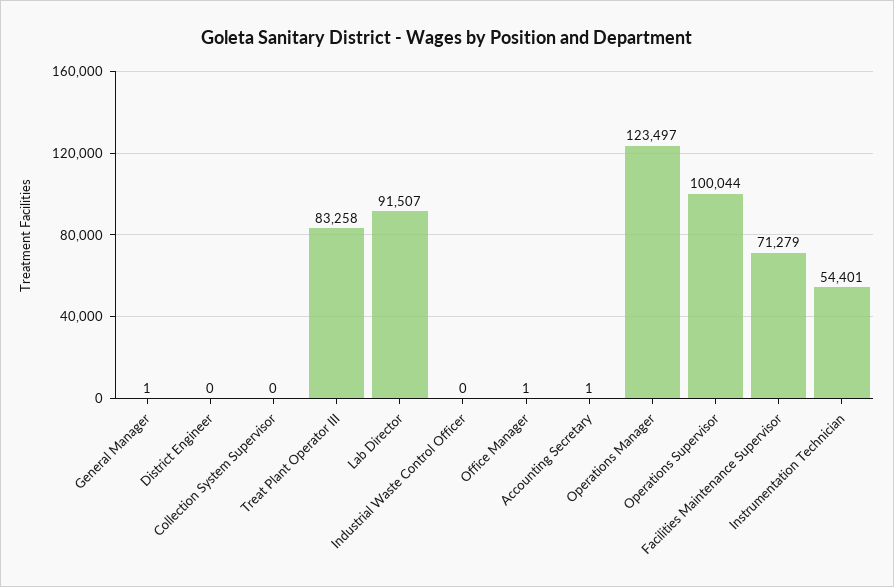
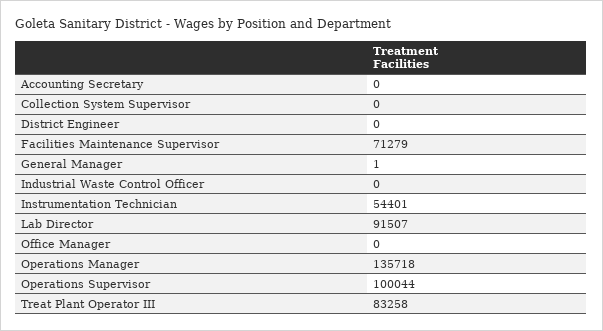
Office Manager: 1 -> 0
Accounting Secretary: 1 -> 0
Operations Manager: 123497 -> 135718

